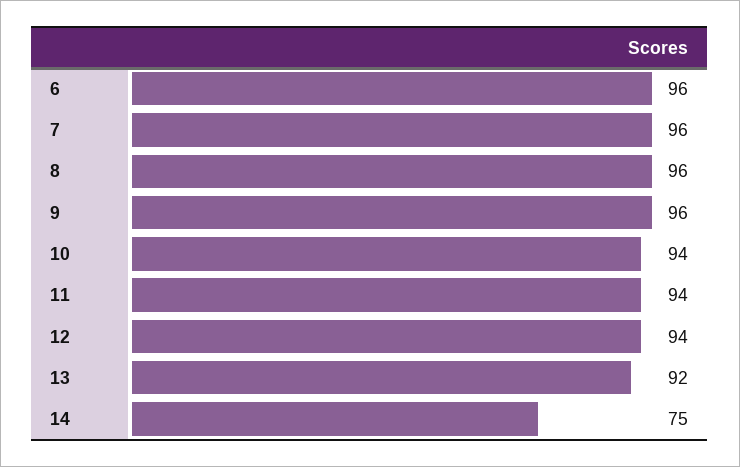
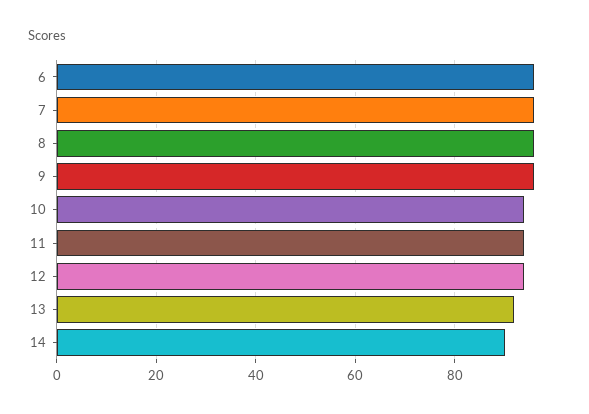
14: 75 -> 90

